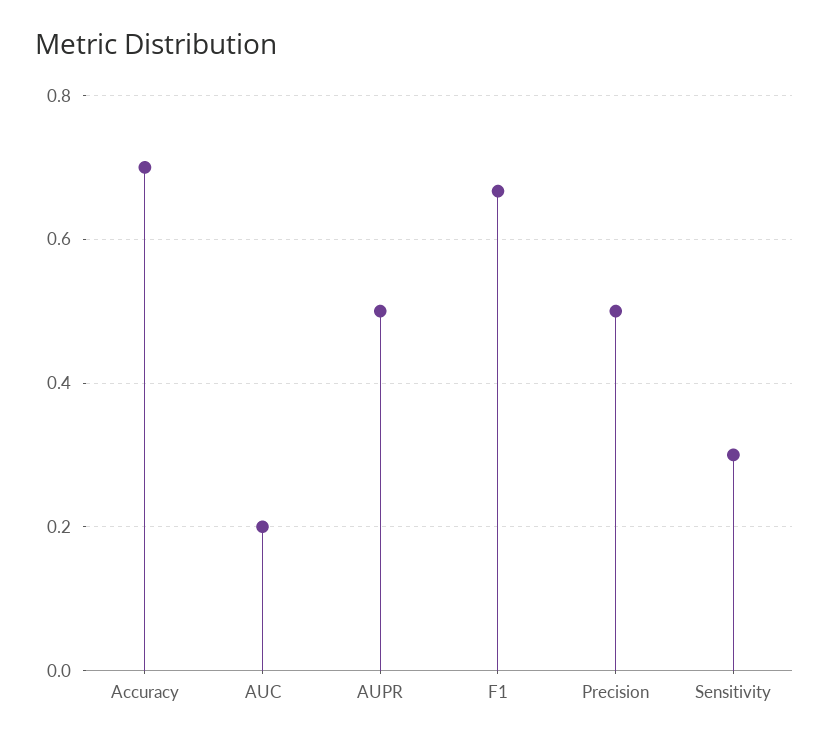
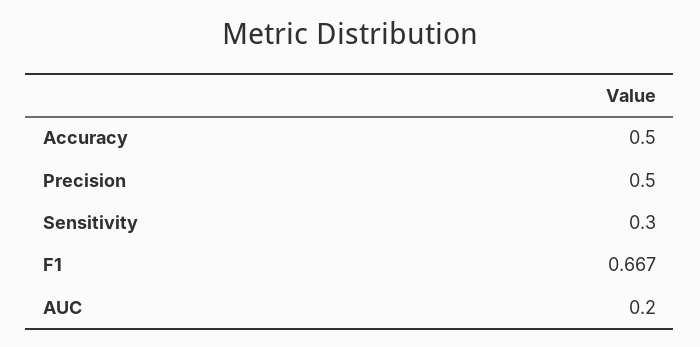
Accuracy: 0.7 -> 0.5
AUPR: 0.5 -> none

